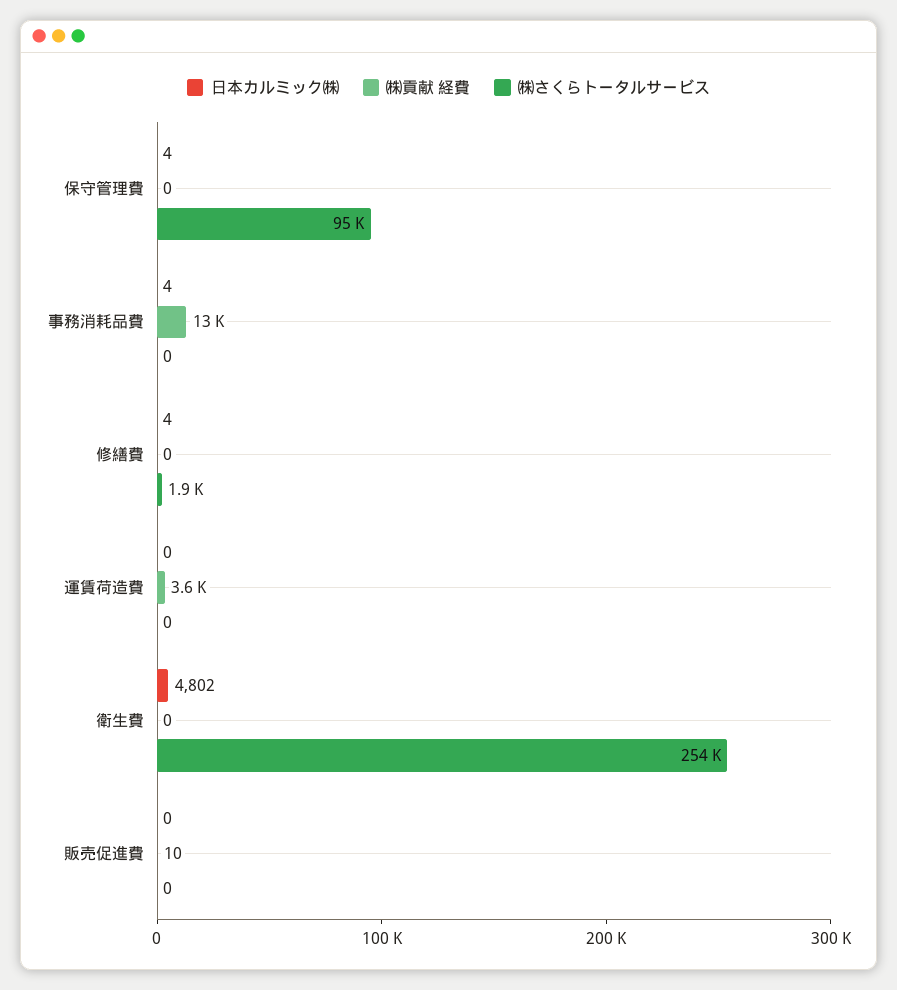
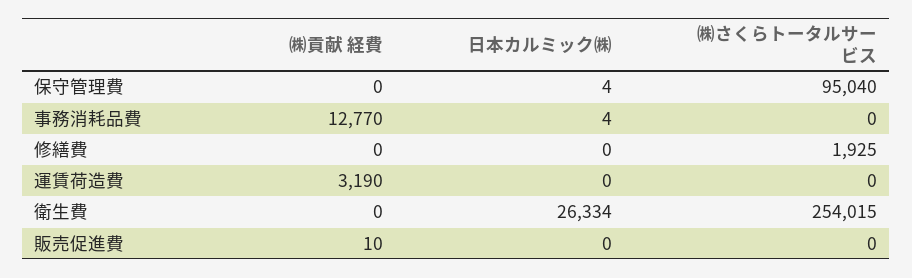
日本カルミック㈱, 修繕費: 4 -> 0
㈱貢献 経費, 運賃荷造費: 3600 -> 3190
日本カルミック㈱, 衛生費: 4802 -> 26334

